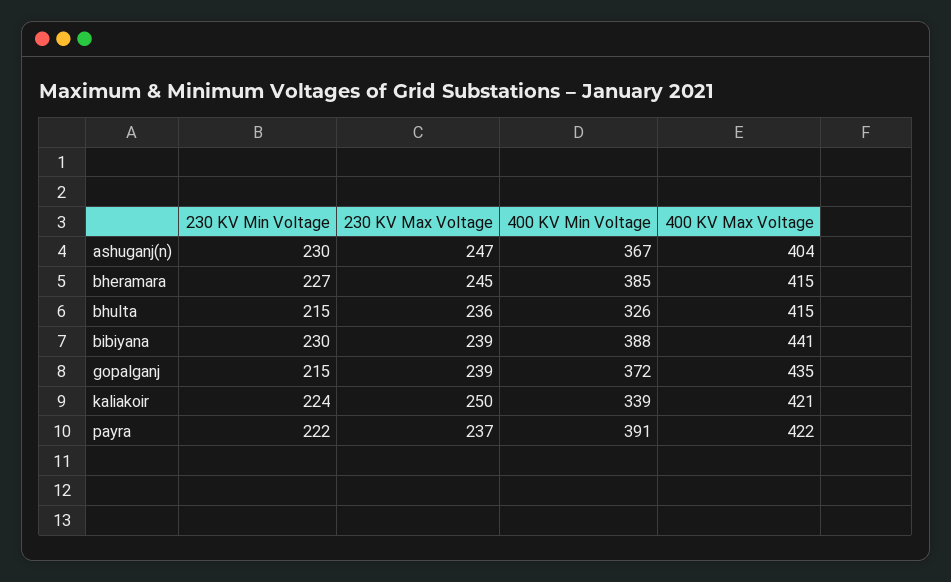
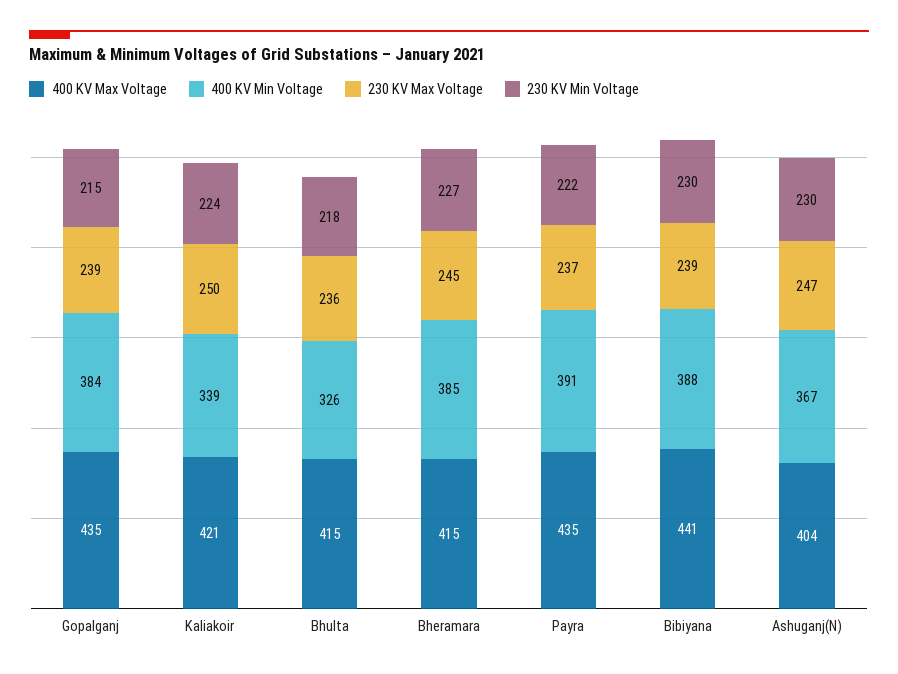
230 KV Min Voltage, bhulta: 215 -> 218
400 KV Min Voltage, gopalganj: 372 -> 384
400 KV Max Voltage, payra: 422 -> 435

